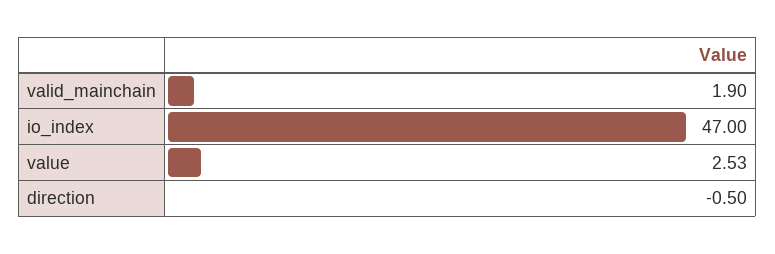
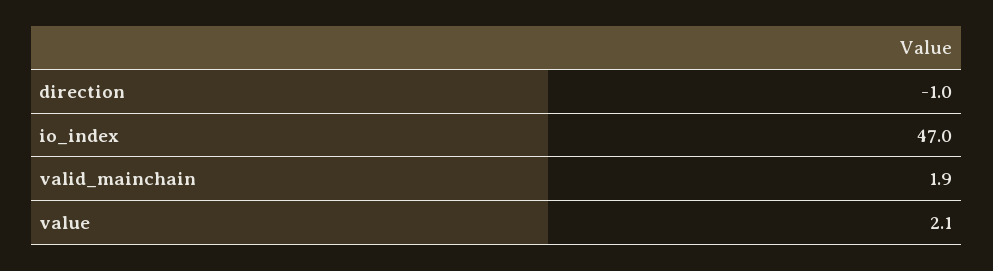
value: 2.53 -> 2.1
direction: -0.5 -> -1

